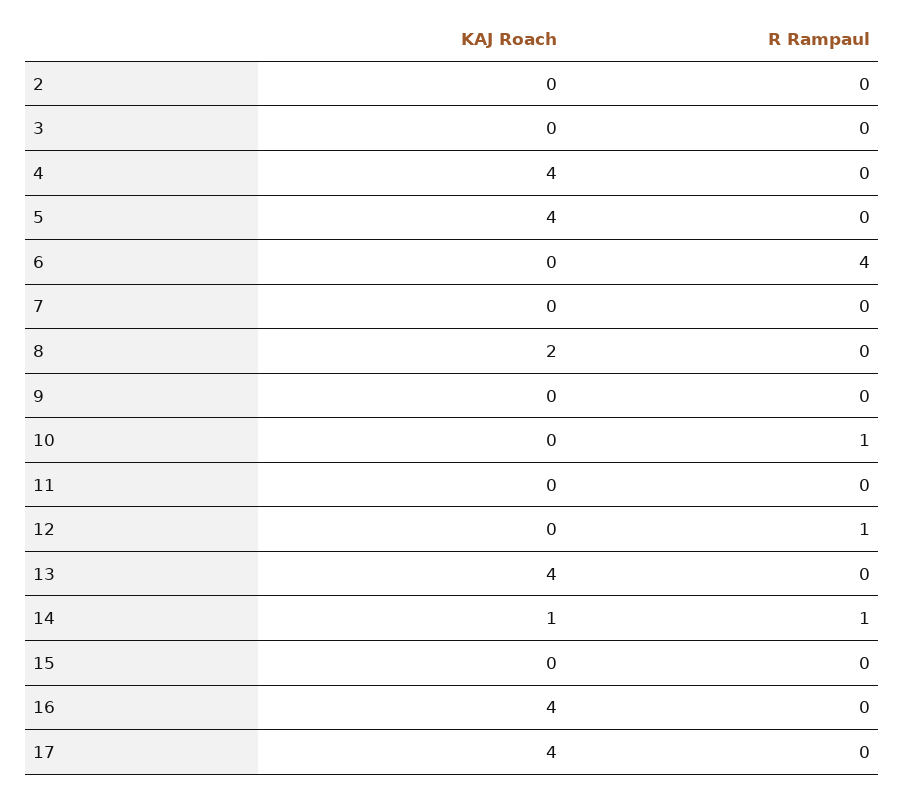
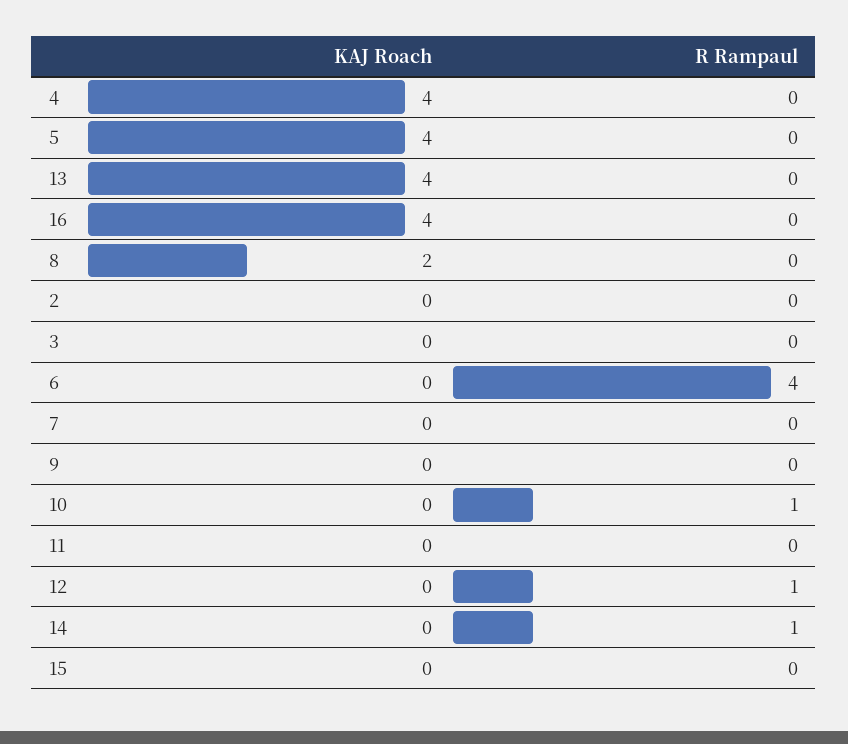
KAJ Roach, 14: 1 -> 0
KAJ Roach, 17: 4 -> none
R Rampaul, 17: 0 -> none

